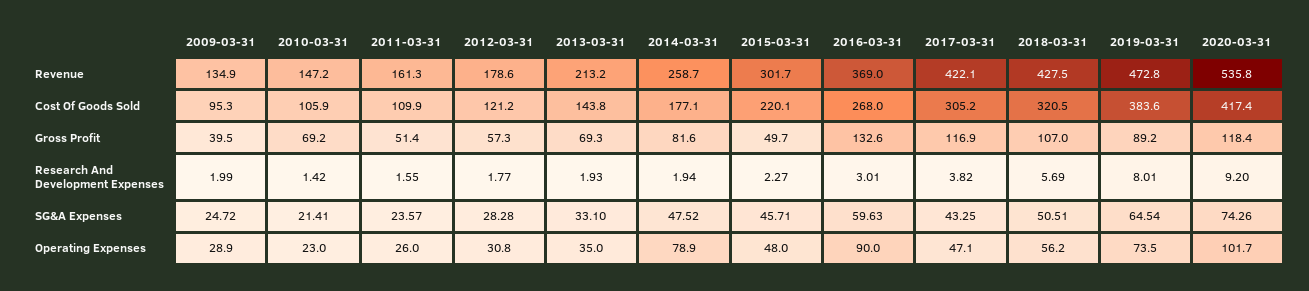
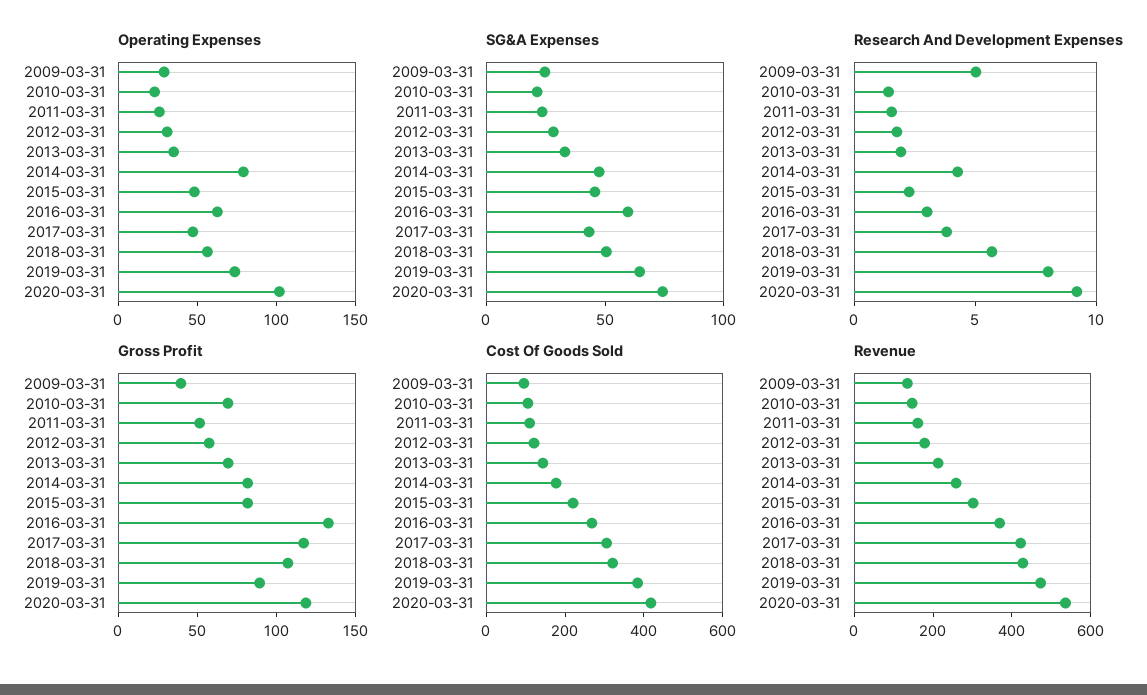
Gross Profit, 2015-03-31: 49.7 -> 80
Research And Development Expenses, 2009-03-31: 1.99 -> 5
Research And Development Expenses, 2014-03-31: 1.94 -> 4
Operating Expenses, 2016-03-31: 90 -> 60

